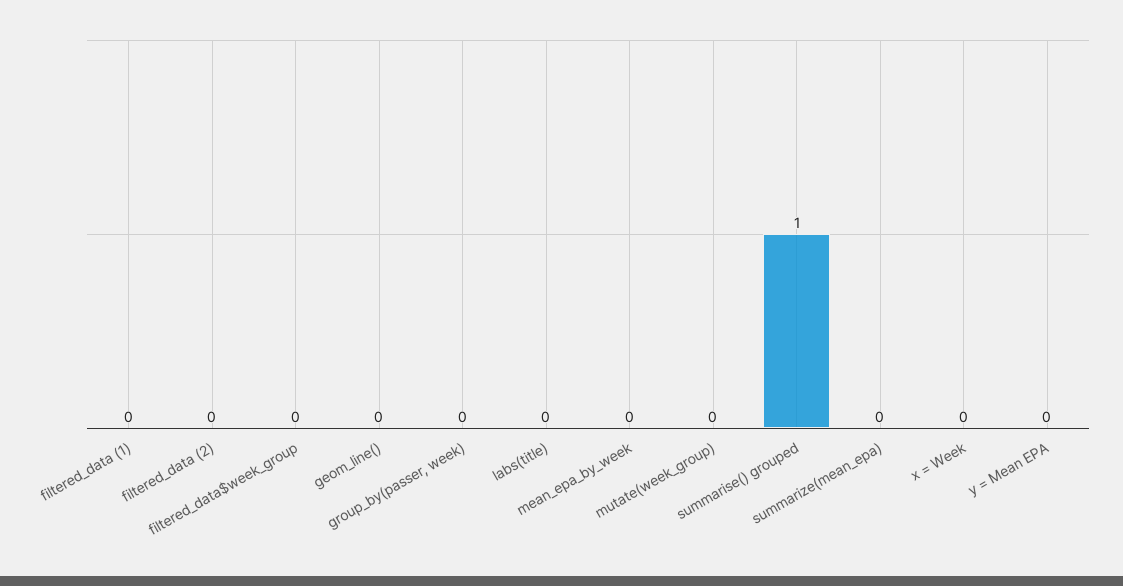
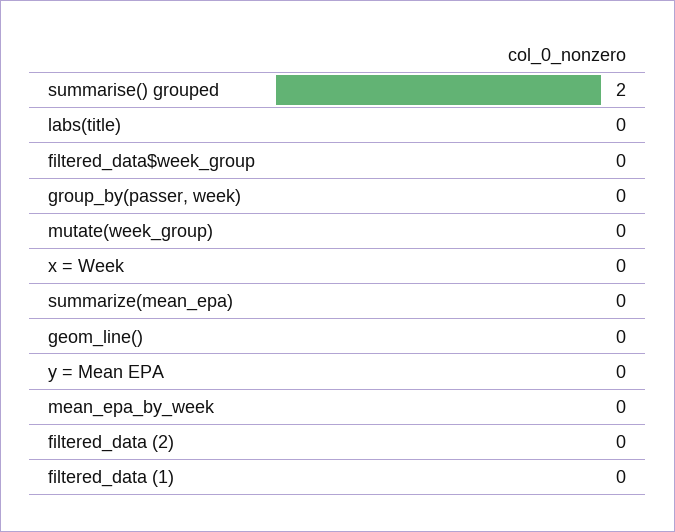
summarise() grouped: 1 -> 2

